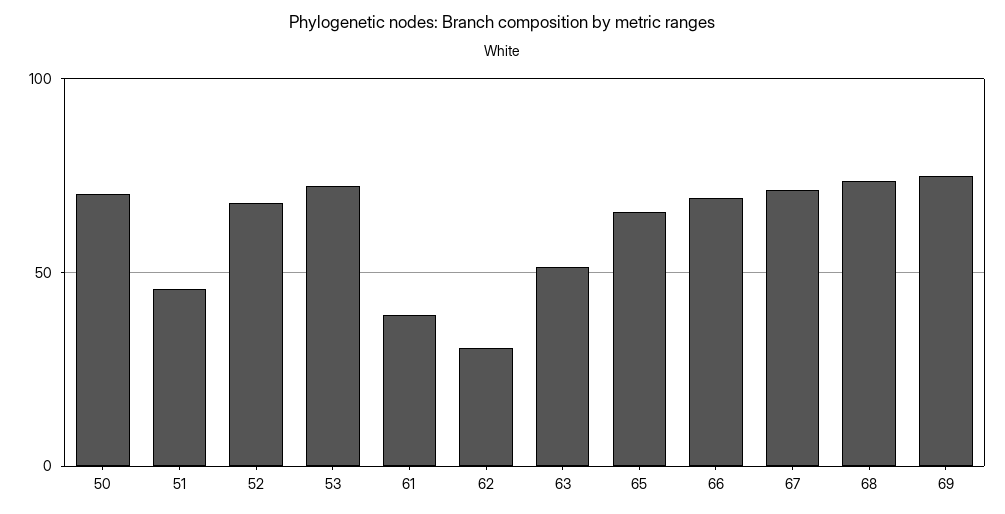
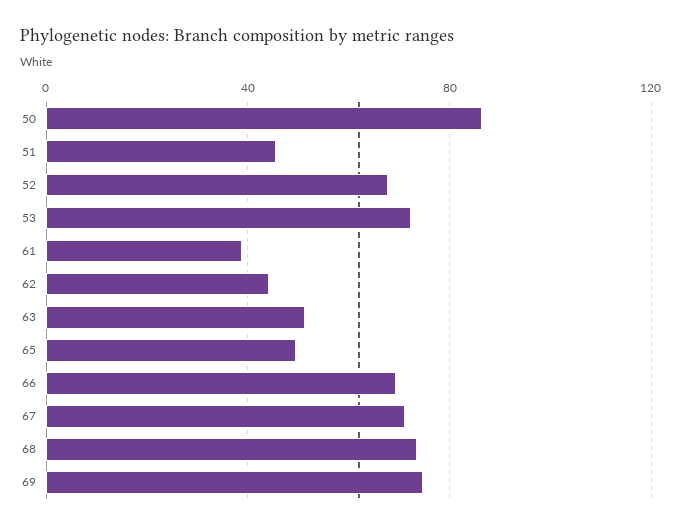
50: 70 -> 85
62: 30 -> 45
65: 65 -> 50

